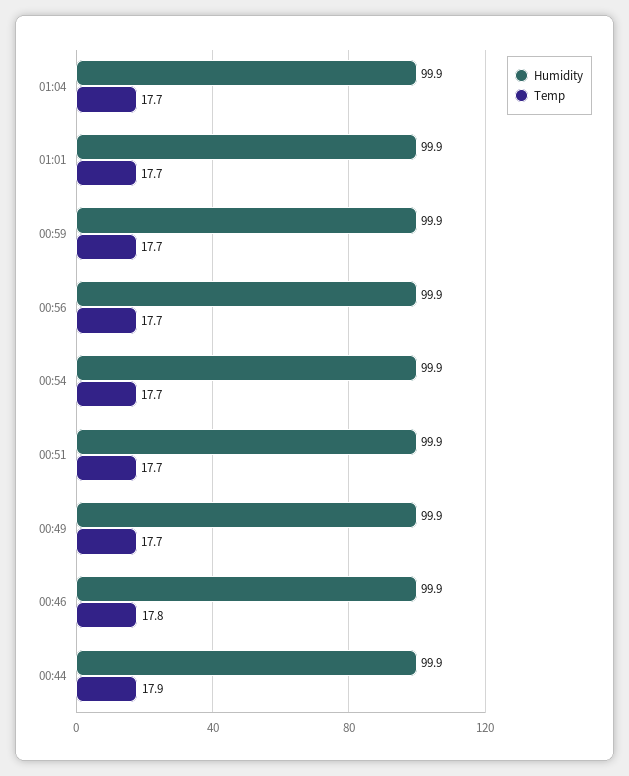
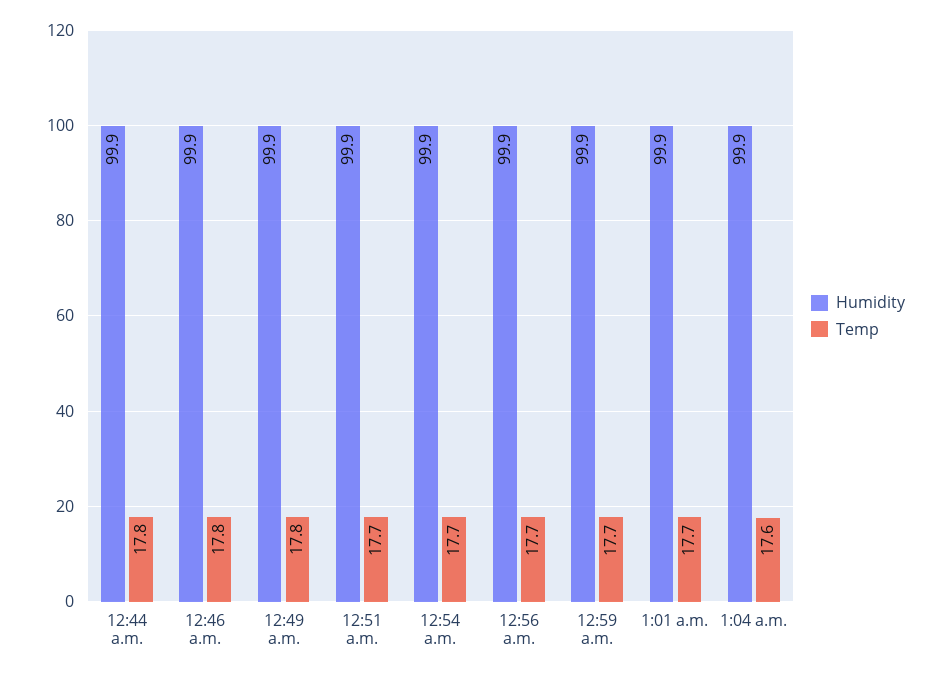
Temp, 01:04: 17.7 -> 17.6
Temp, 00:49: 17.7 -> 17.8
Temp, 00:44: 17.9 -> 17.8

